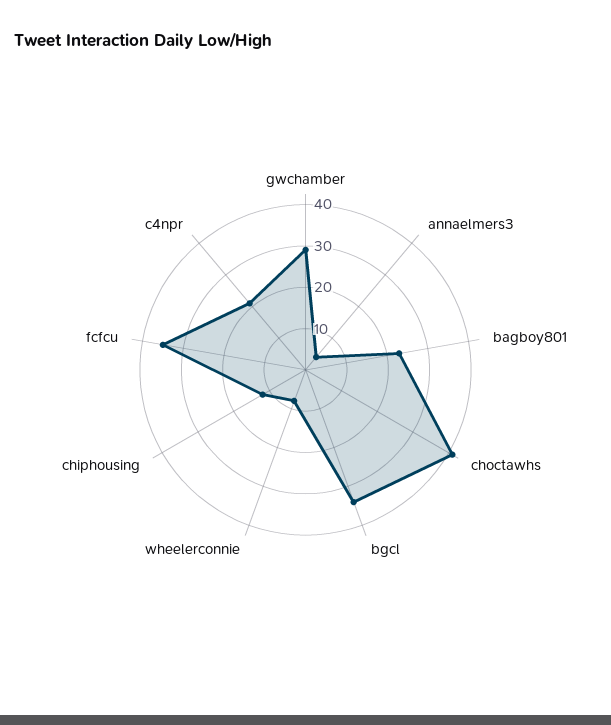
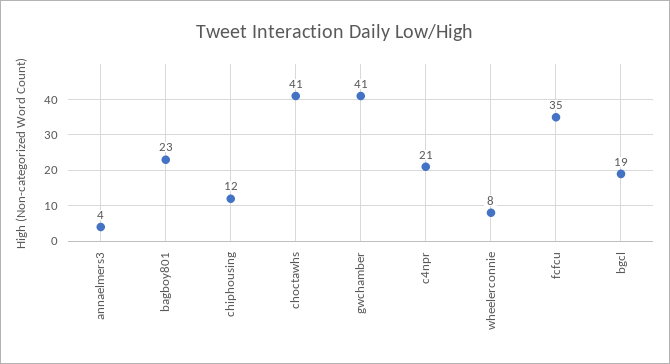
gwchamber: 30 -> 41
bgcl: 35 -> 19

